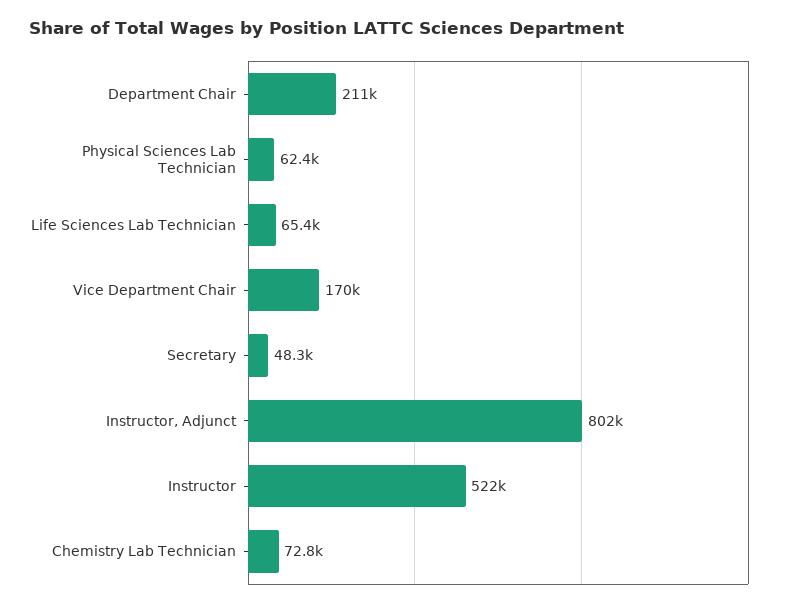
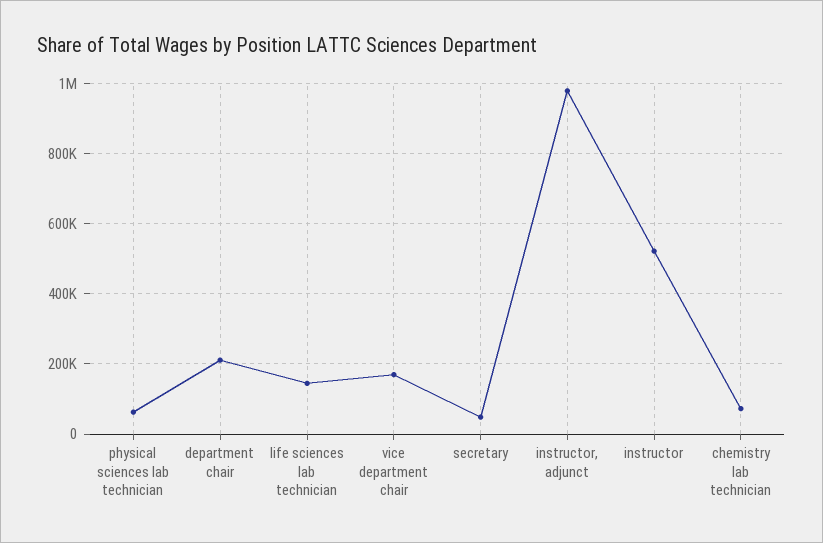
Life Sciences Lab Technician: 65400 -> 140000
Instructor, Adjunct: 802000 -> 980000

